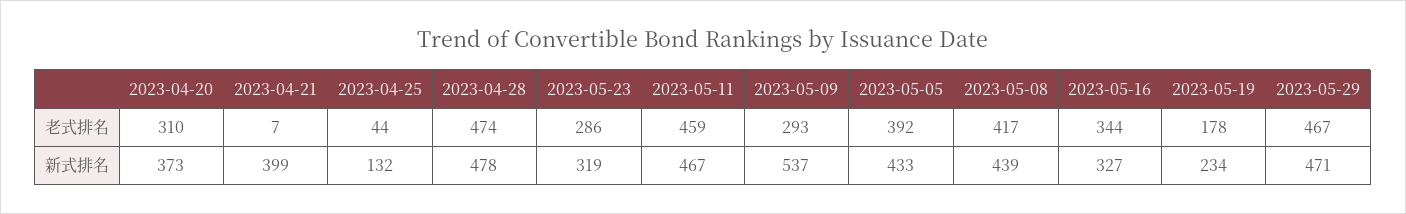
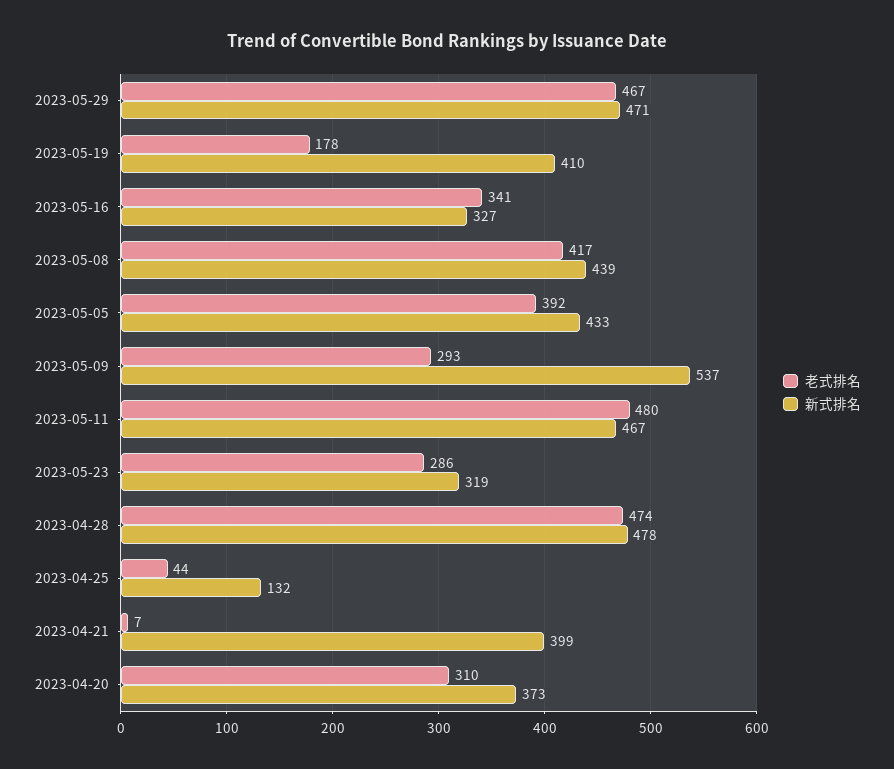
老式排名, 2023-05-11: 459 -> 480
老式排名, 2023-05-16: 344 -> 341
新式排名, 2023-05-19: 234 -> 410

